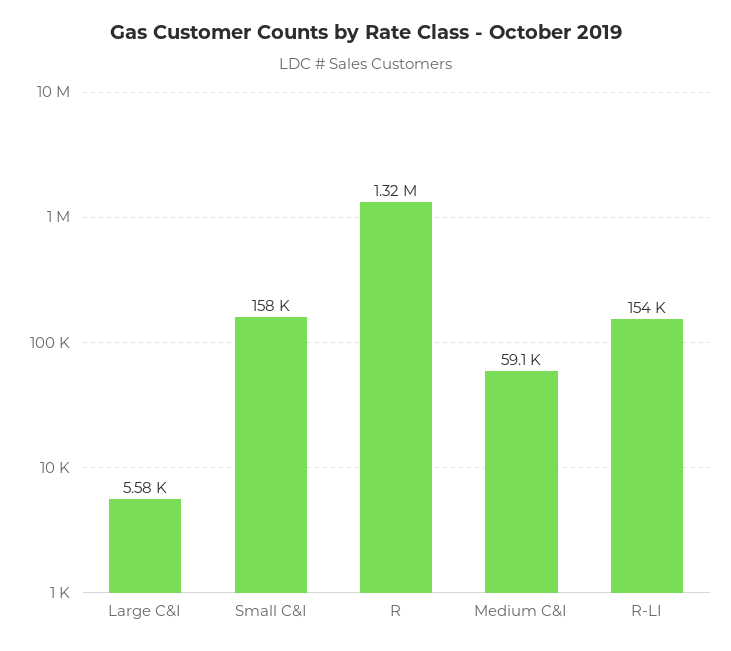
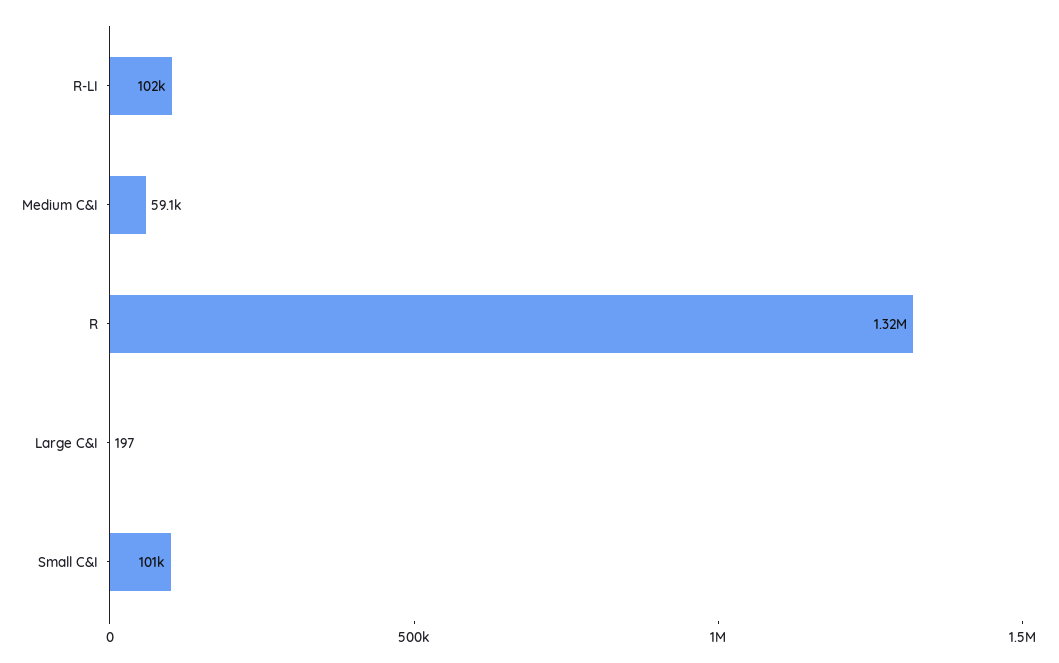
Large C&I: 5580 -> 197
Small C&I: 158000 -> 101000
R-LI: 154000 -> 102000

